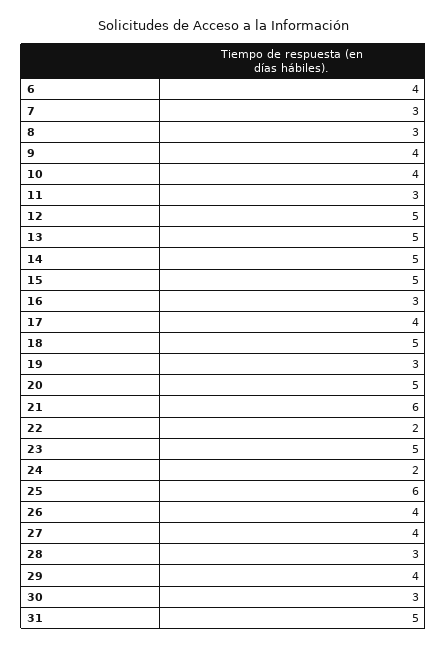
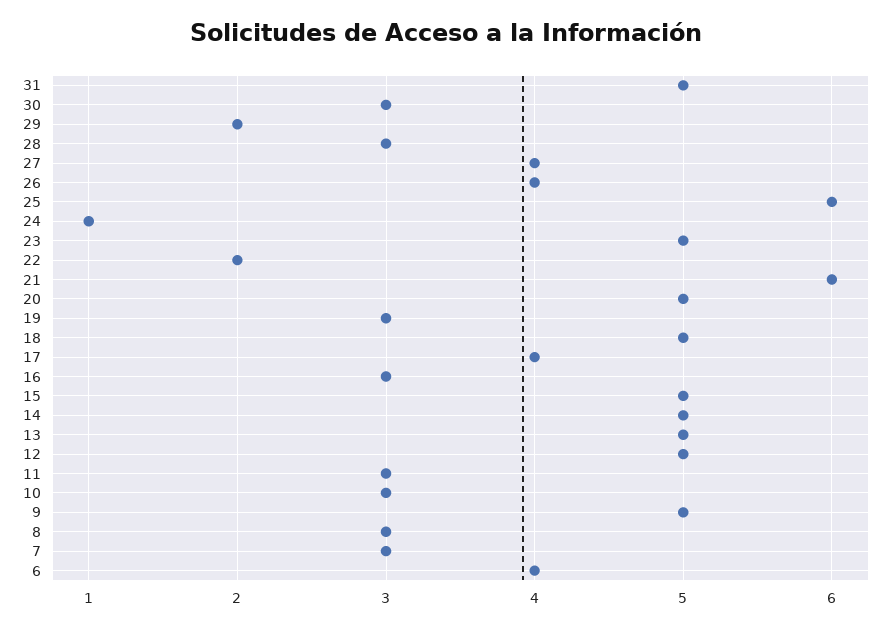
9: 4 -> 5
10: 4 -> 3
24: 2 -> 1
29: 4 -> 2

